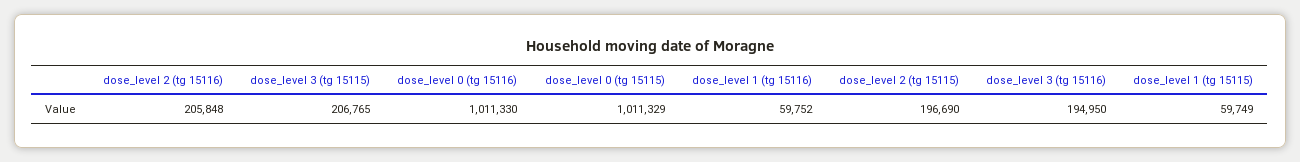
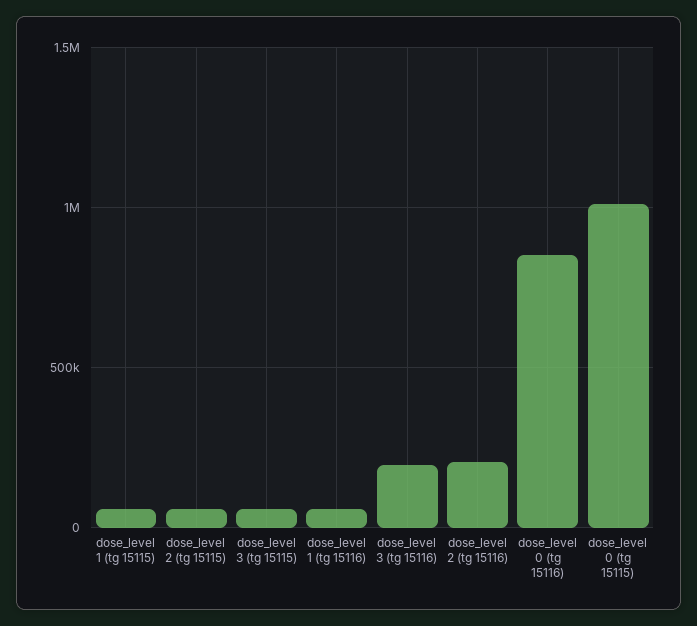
dose_level 3 (tg 15115): 206765 -> 50000
dose_level 0 (tg 15116): 1011330 -> 850000
dose_level 2 (tg 15115): 196690 -> 50000

